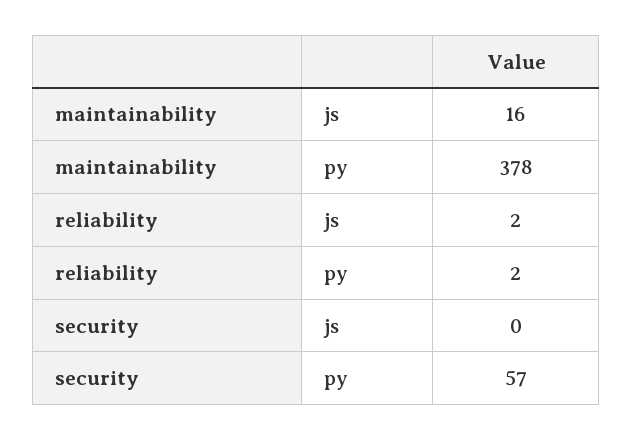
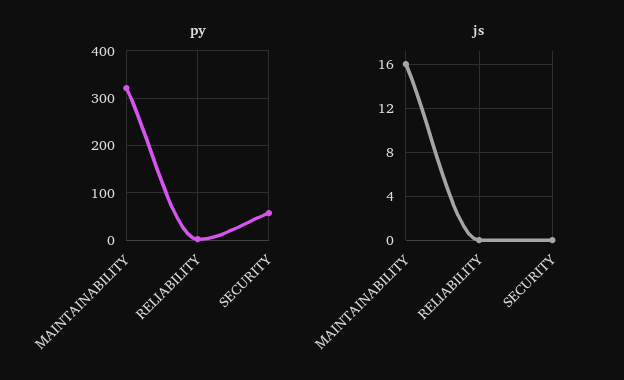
py, maintainability: 378 -> 320
js, reliability: 2 -> 0

